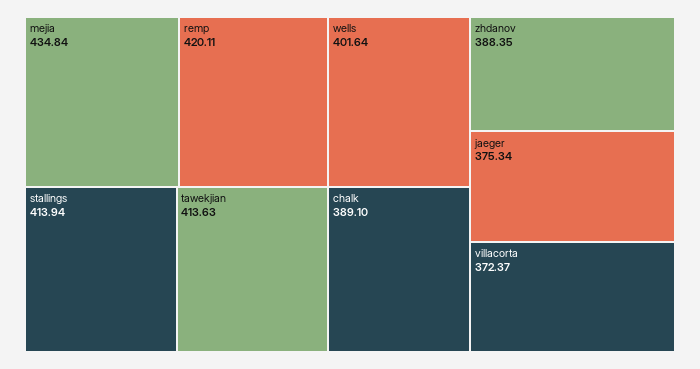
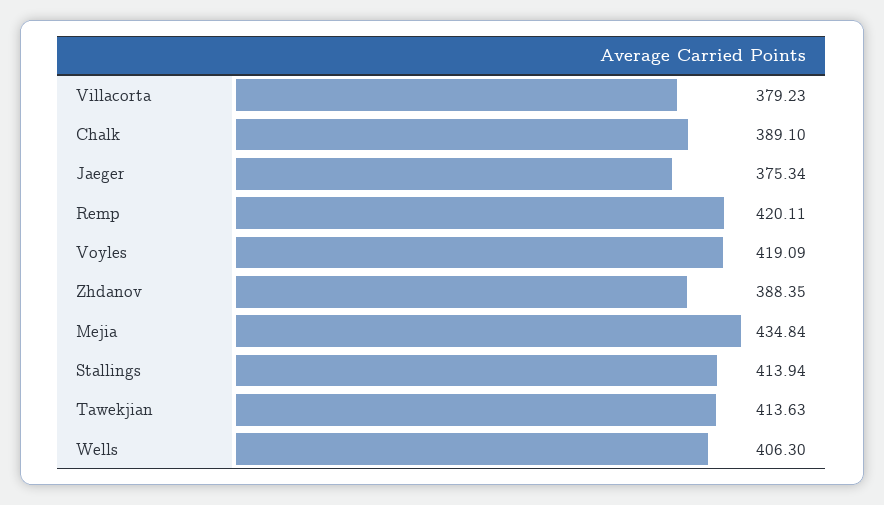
wells: 401.64 -> 406.3
villacorta: 372.37 -> 379.23
Voyles: none -> 419.09

